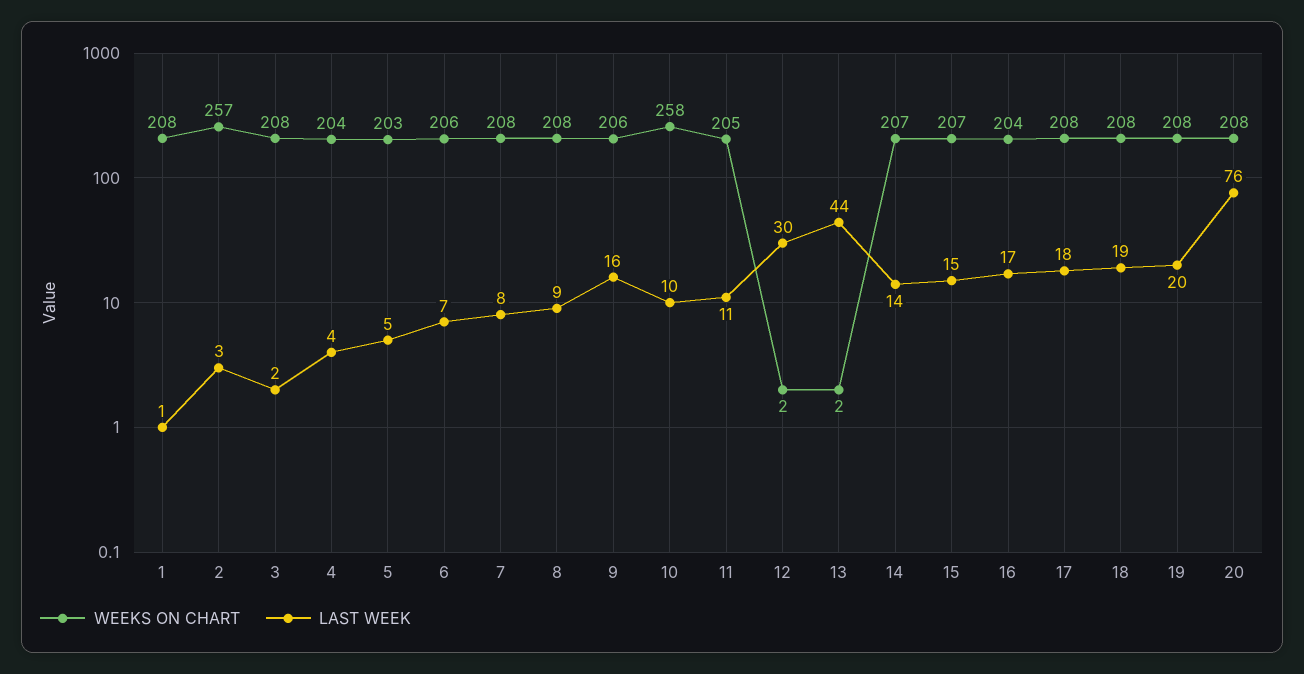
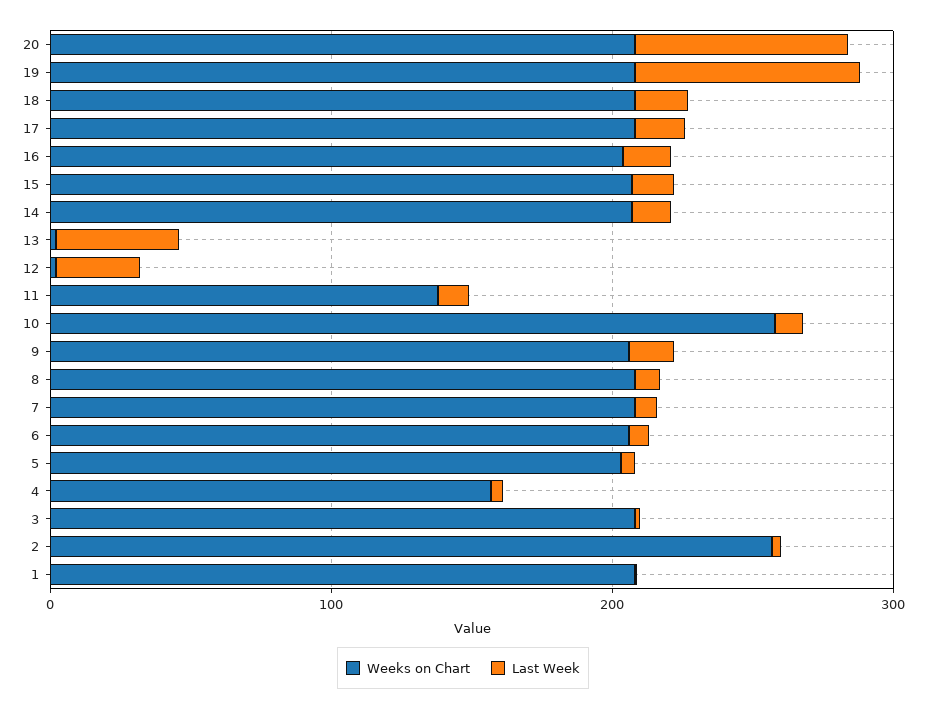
WEEKS ON CHART, 4: 204 -> 160
WEEKS ON CHART, 11: 205 -> 140
LAST WEEK, 19: 20 -> 80

